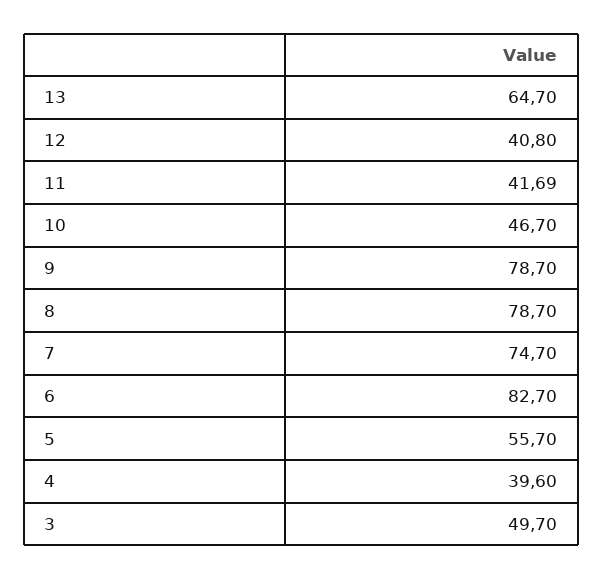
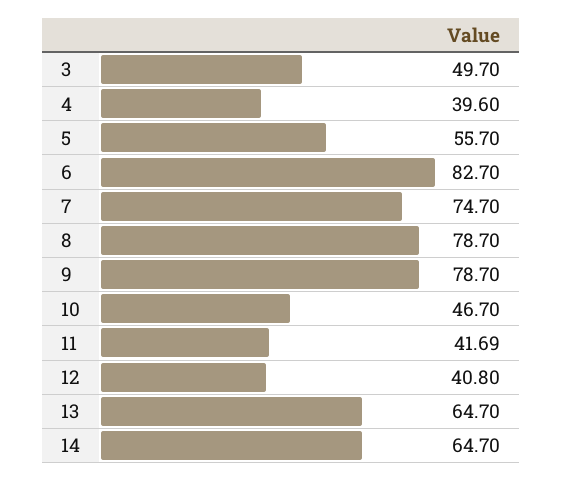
14: none -> 64.7

